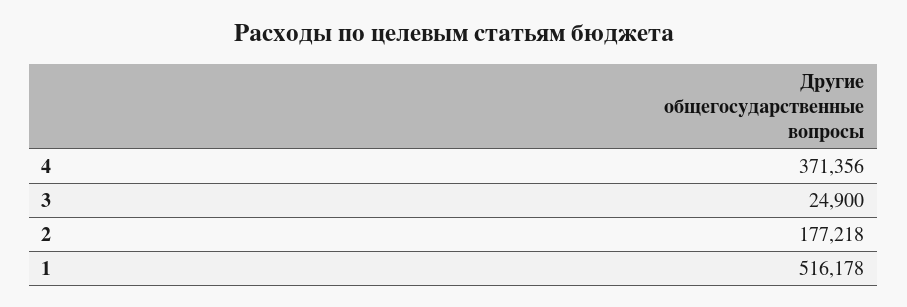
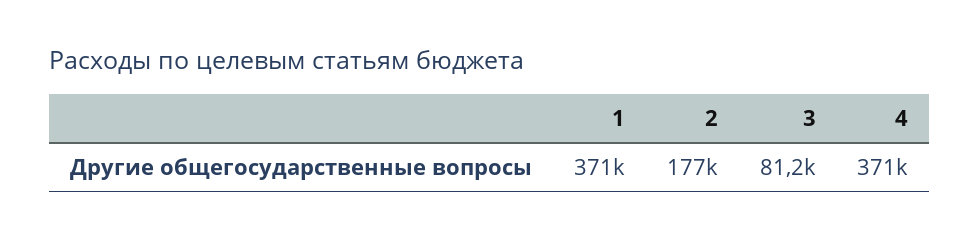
3: 24900 -> 81200
1: 516178 -> 371000

